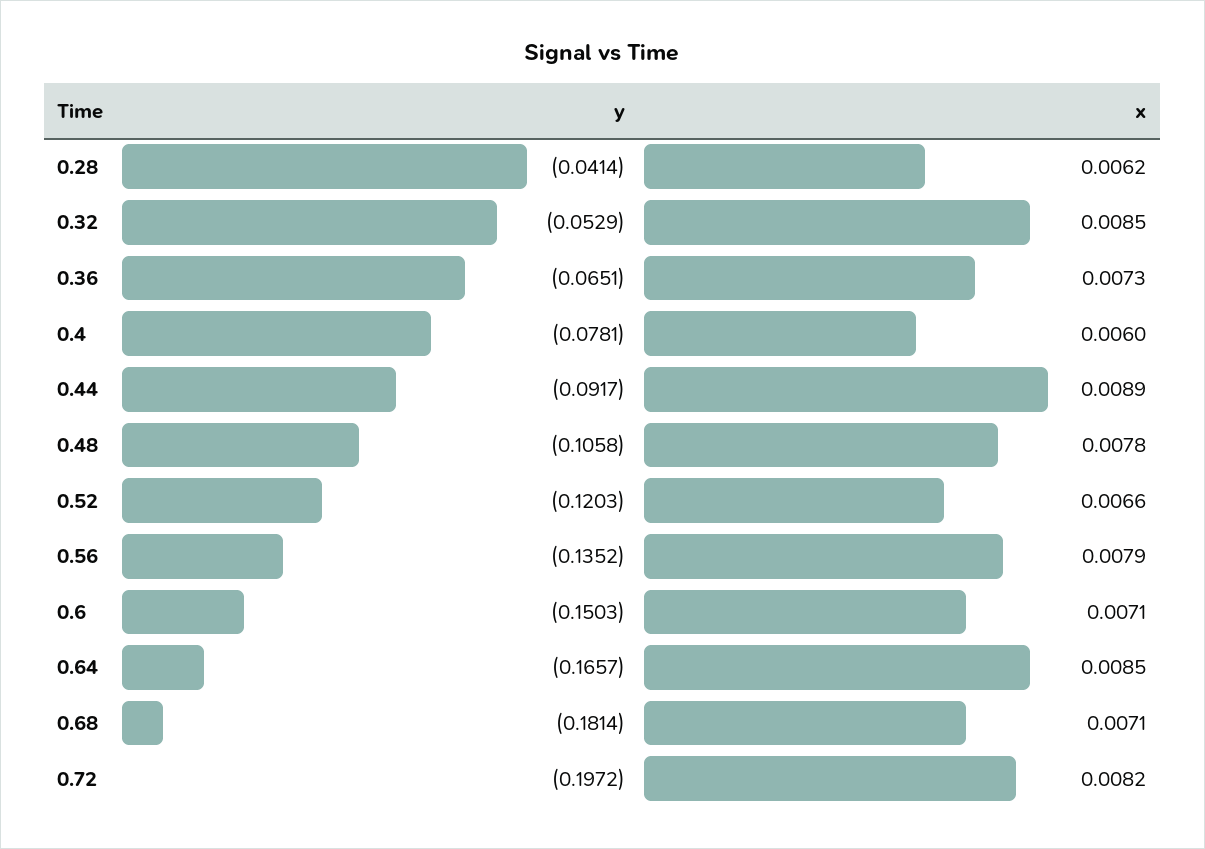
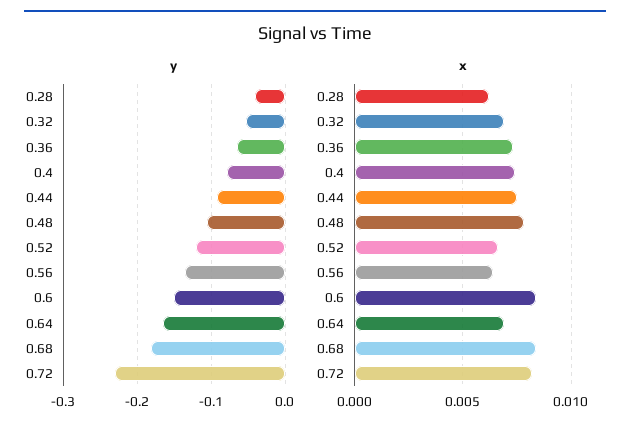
x, 0.32: 0.0085 -> 0.007
x, 0.4: 0.006 -> 0.0075
x, 0.44: 0.0089 -> 0.0075
x, 0.56: 0.0079 -> 0.0065
x, 0.6: 0.0071 -> 0.0085
x, 0.64: 0.0085 -> 0.007
x, 0.68: 0.0071 -> 0.0085
y, 0.72: -0.1972 -> -0.23

